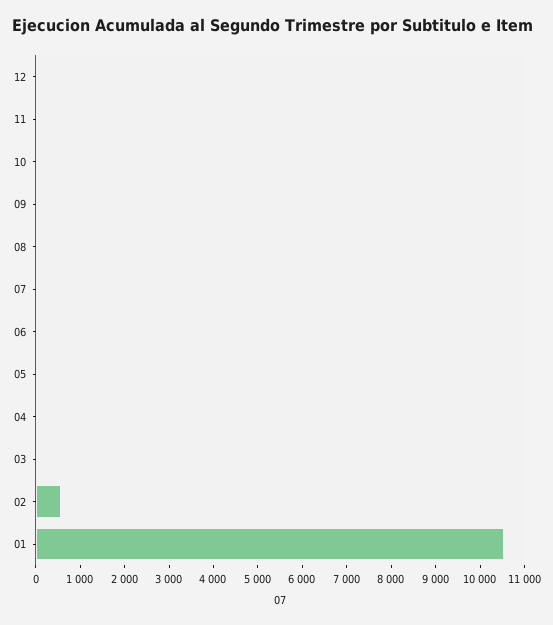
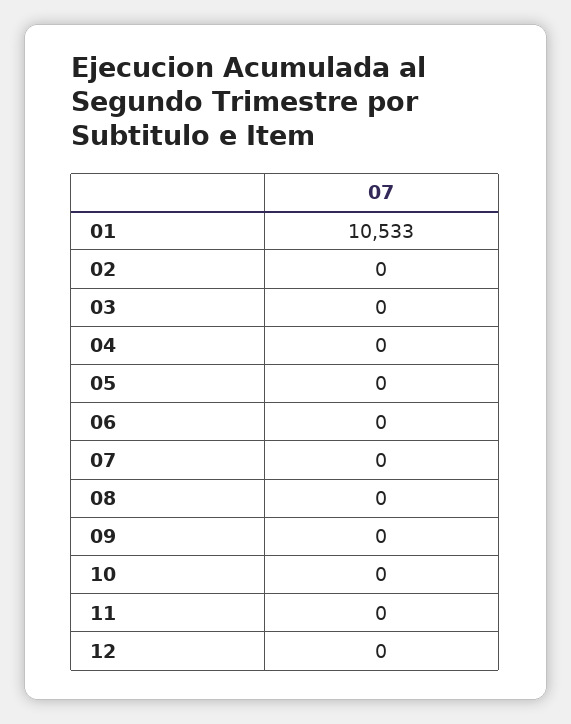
02: 600 -> 0

